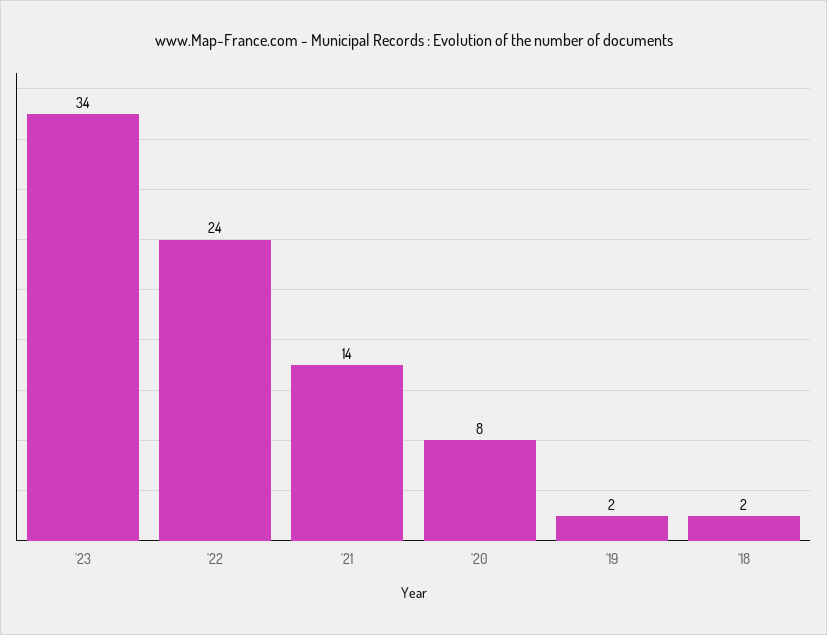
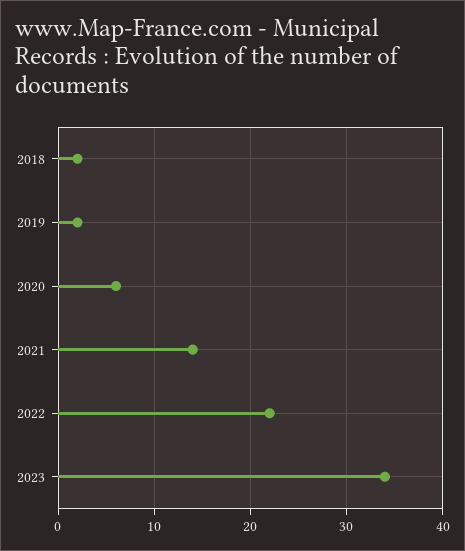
'22: 24 -> 22
'20: 8 -> 6

